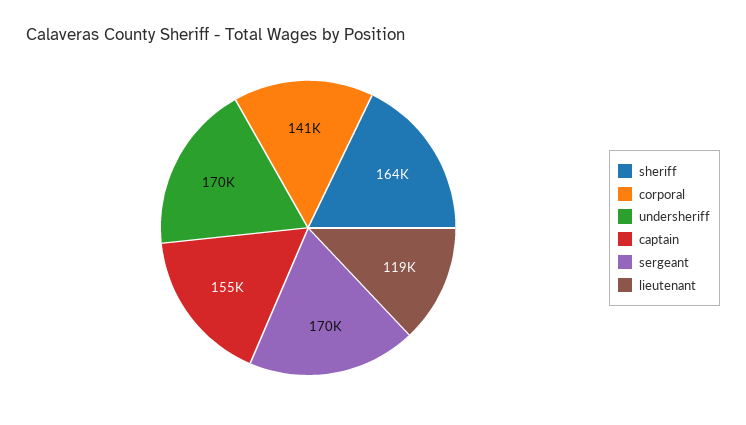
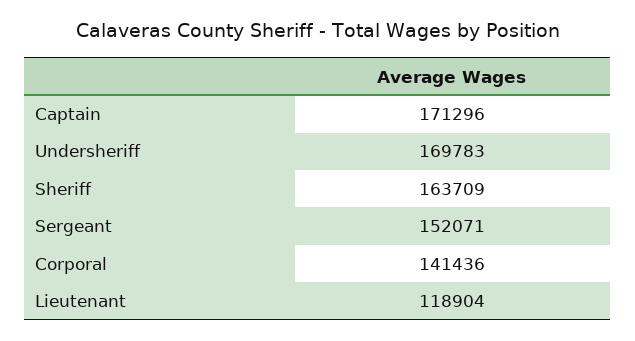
captain: 155000 -> 171296
sergeant: 170000 -> 152071

